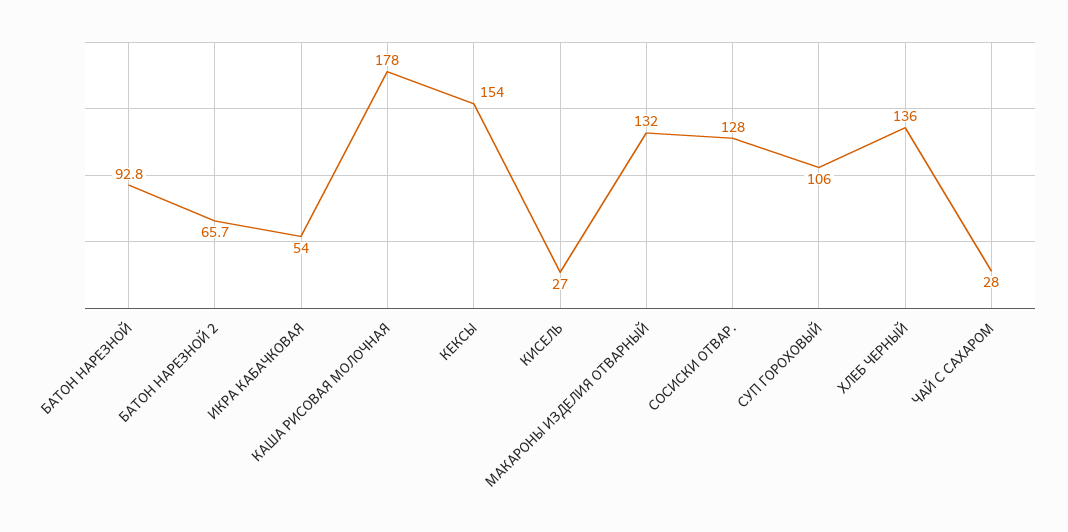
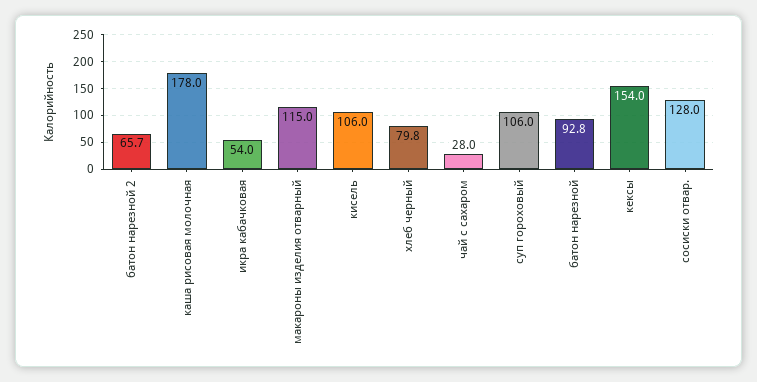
КИСЕЛЬ: 27 -> 106
МАКАРОНЫ ИЗДЕЛИЯ ОТВАРНЫЙ: 132 -> 115
ХЛЕБ ЧЕРНЫЙ: 136 -> 79.8

